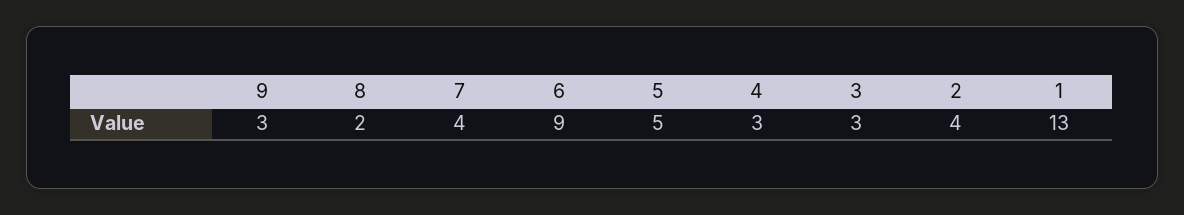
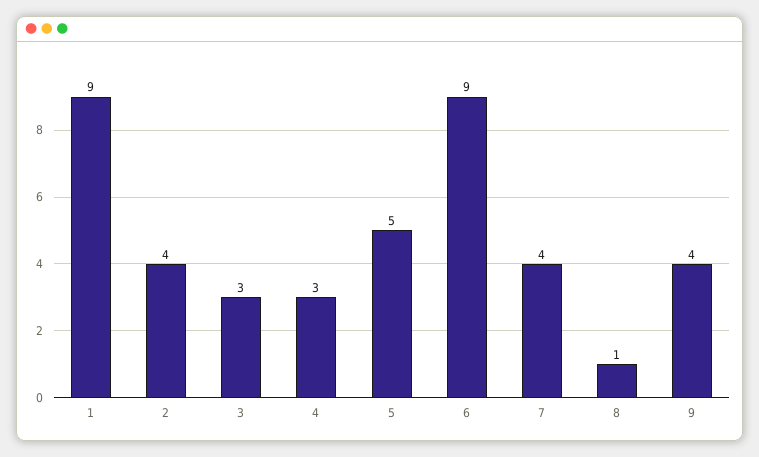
9: 3 -> 4
8: 2 -> 1
1: 13 -> 9

